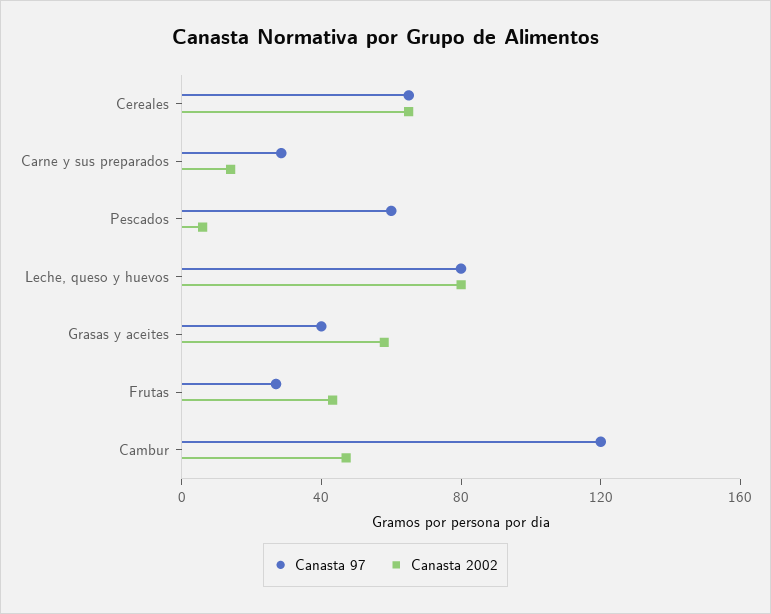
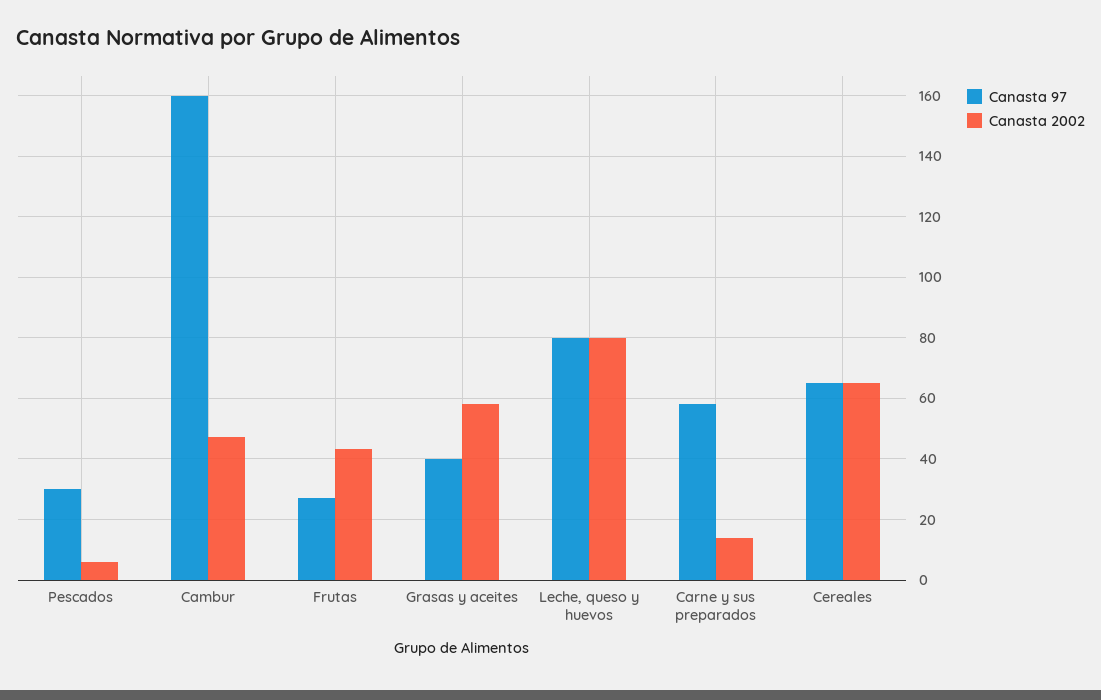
Canasta 97, Carne y sus preparados: 30 -> 58
Canasta 97, Pescados: 60 -> 30
Canasta 97, Cambur: 120 -> 160

